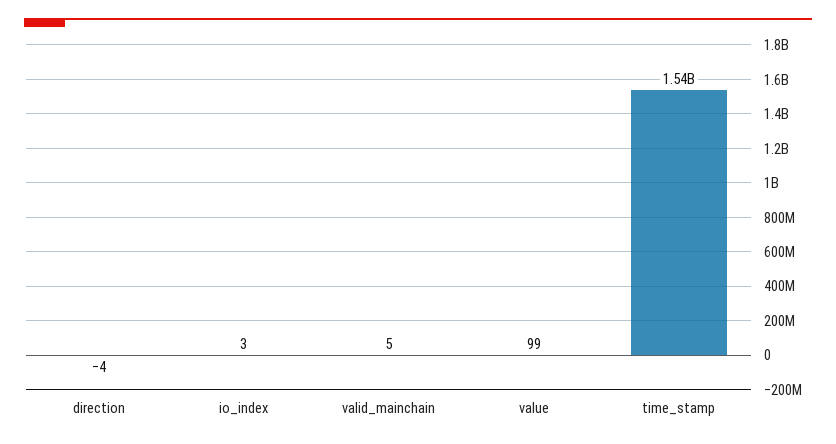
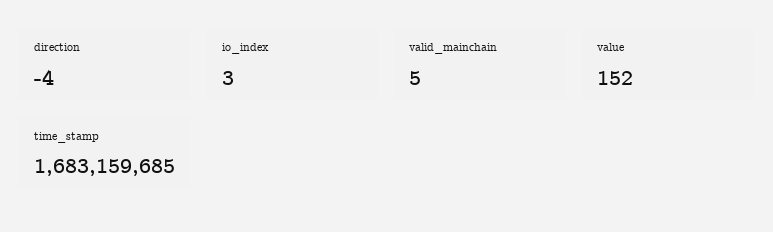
value: 99 -> 152
time_stamp: 1540000000 -> 1683159685

